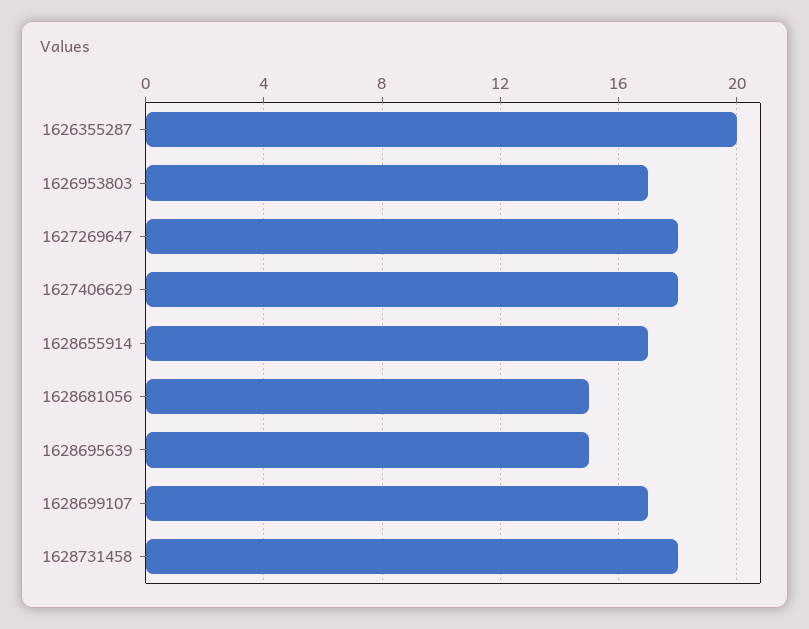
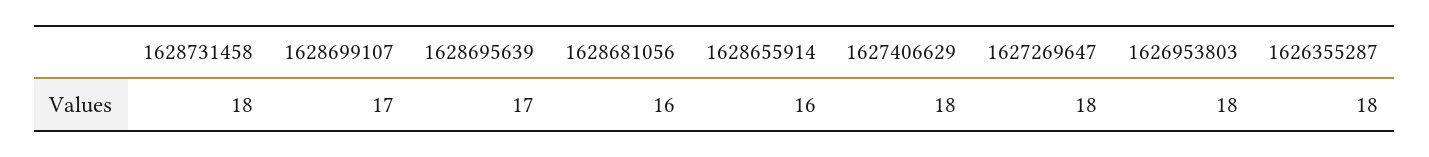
1626355287: 20 -> 18
1626953803: 17 -> 18
1628655914: 17 -> 16
1628681056: 15 -> 16
1628695639: 15 -> 17

